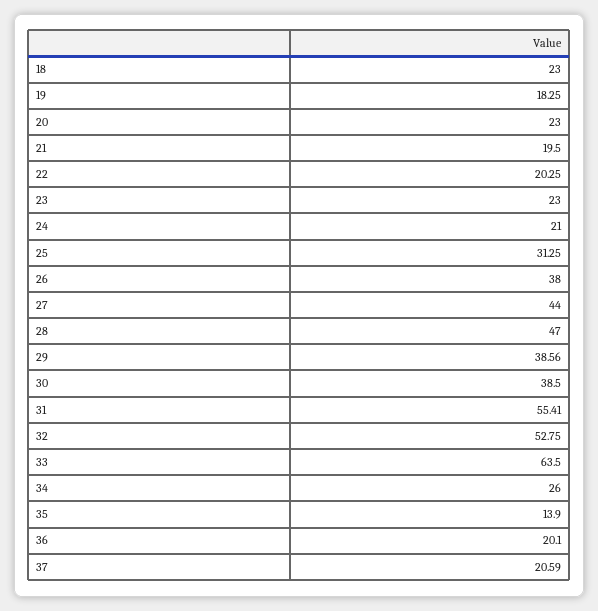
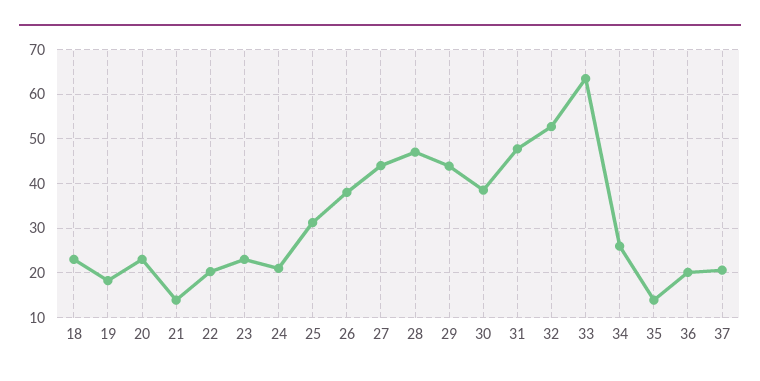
21: 19.5 -> 14
29: 38.56 -> 44
31: 55.41 -> 48

